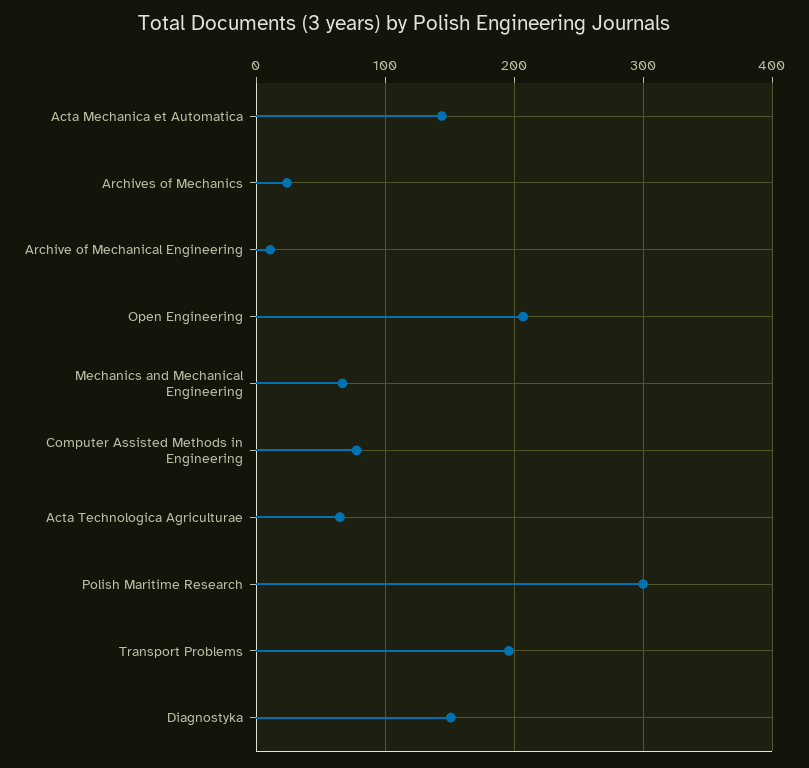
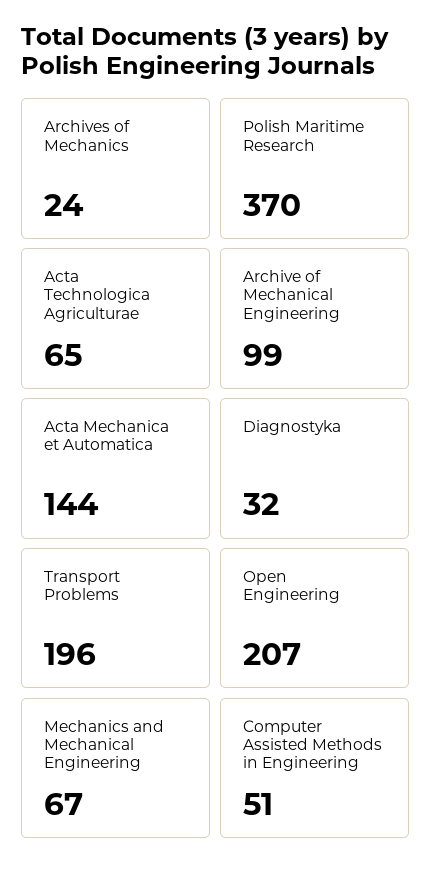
Archive of Mechanical Engineering: 10 -> 99
Computer Assisted Methods in Engineering: 80 -> 51
Polish Maritime Research: 300 -> 370
Diagnostyka: 150 -> 32

